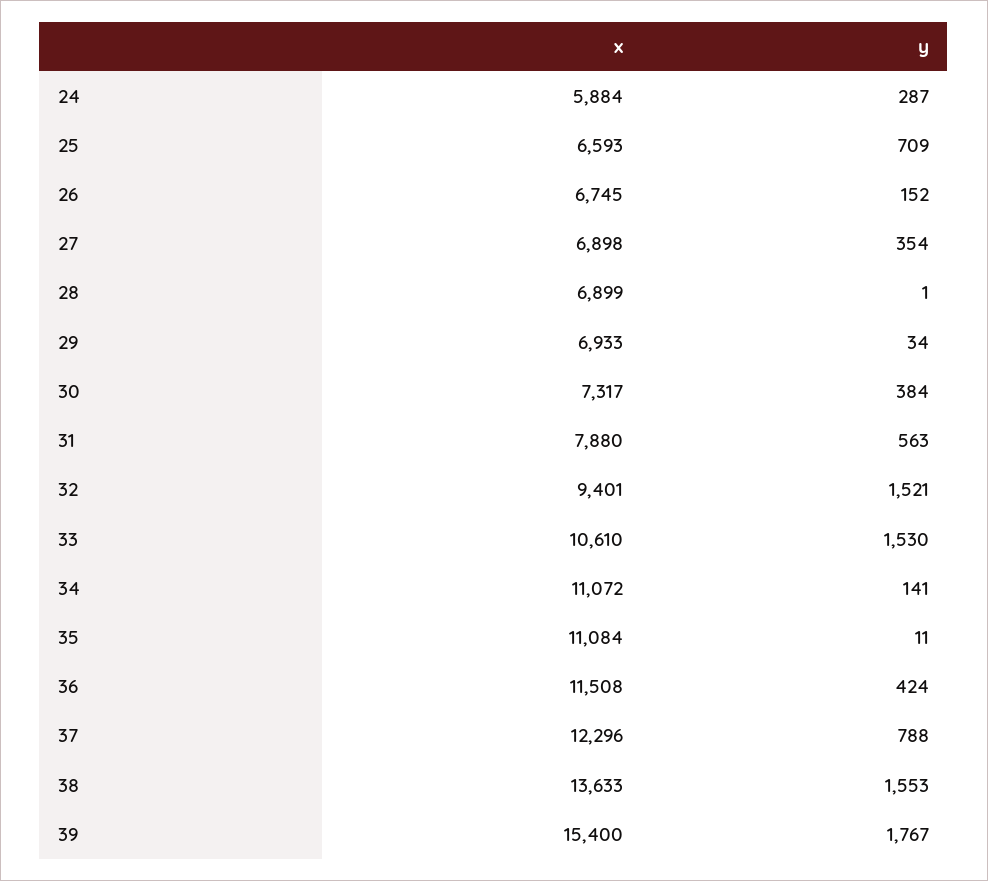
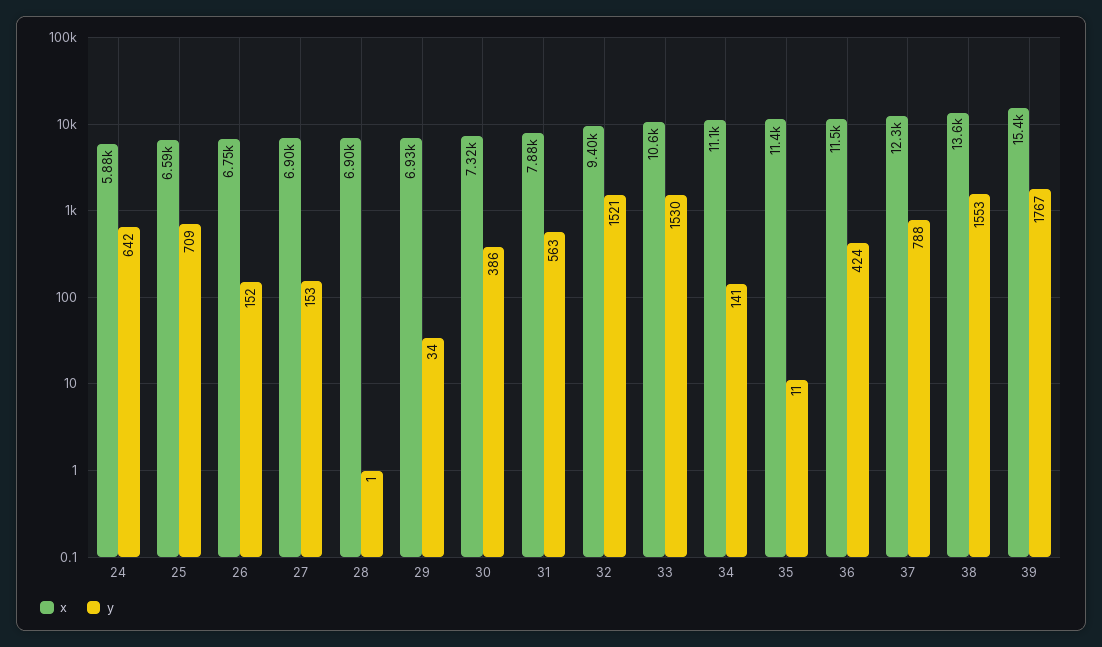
y, 24: 287 -> 642
y, 27: 354 -> 153
y, 30: 384 -> 386
x, 35: 11084 -> 11400

